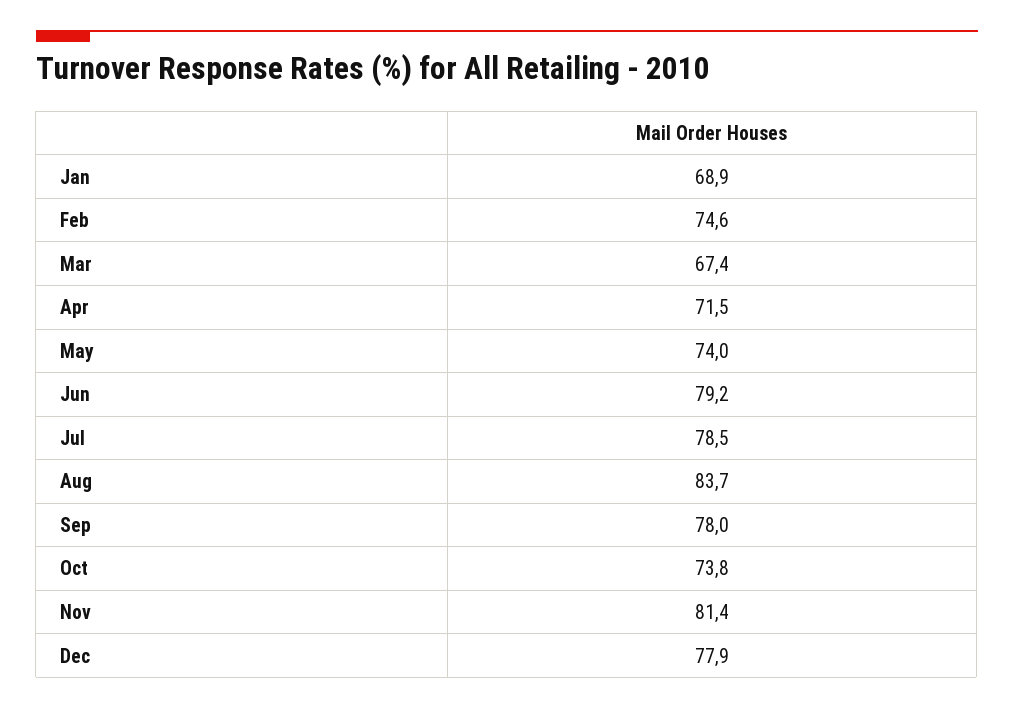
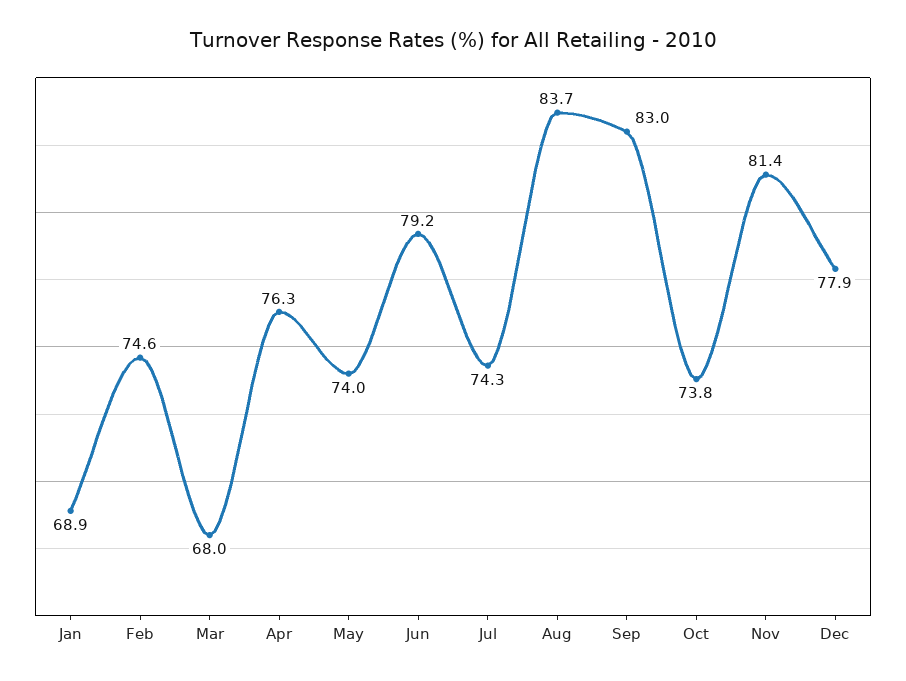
Mar: 67.4 -> 68
Apr: 71.5 -> 76.3
Jul: 78.5 -> 74.3
Sep: 78 -> 83

